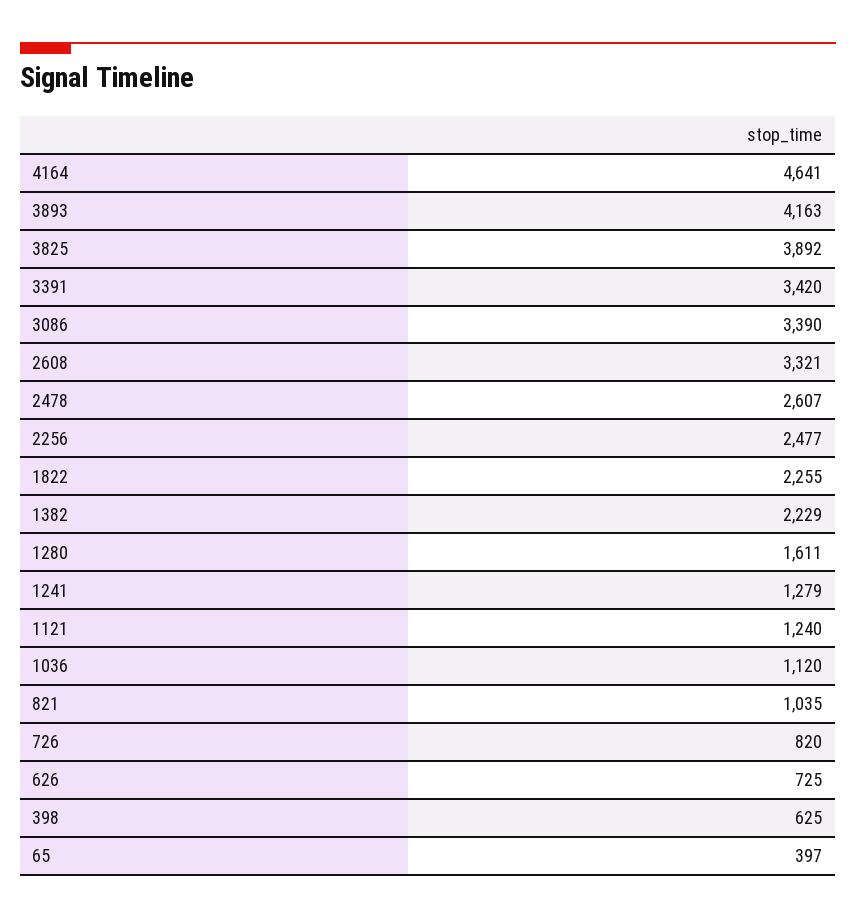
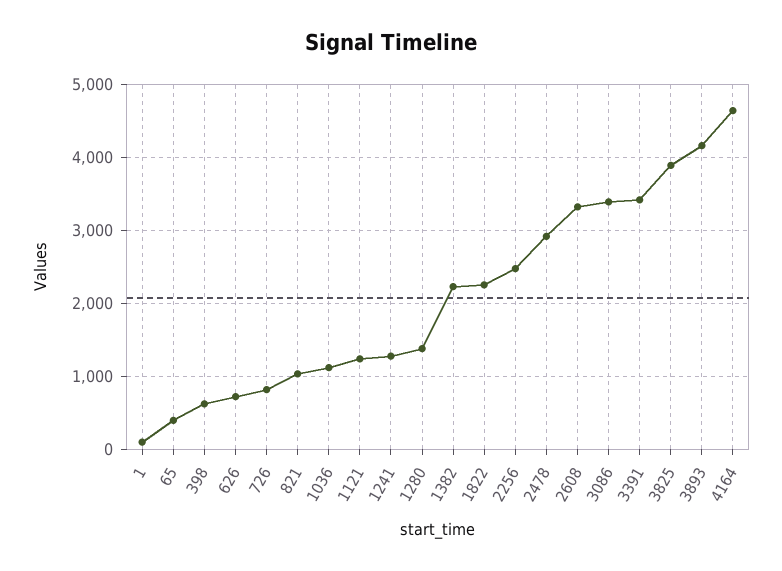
2478: 2607 -> 2900
1280: 1611 -> 1400
1: none -> 100

